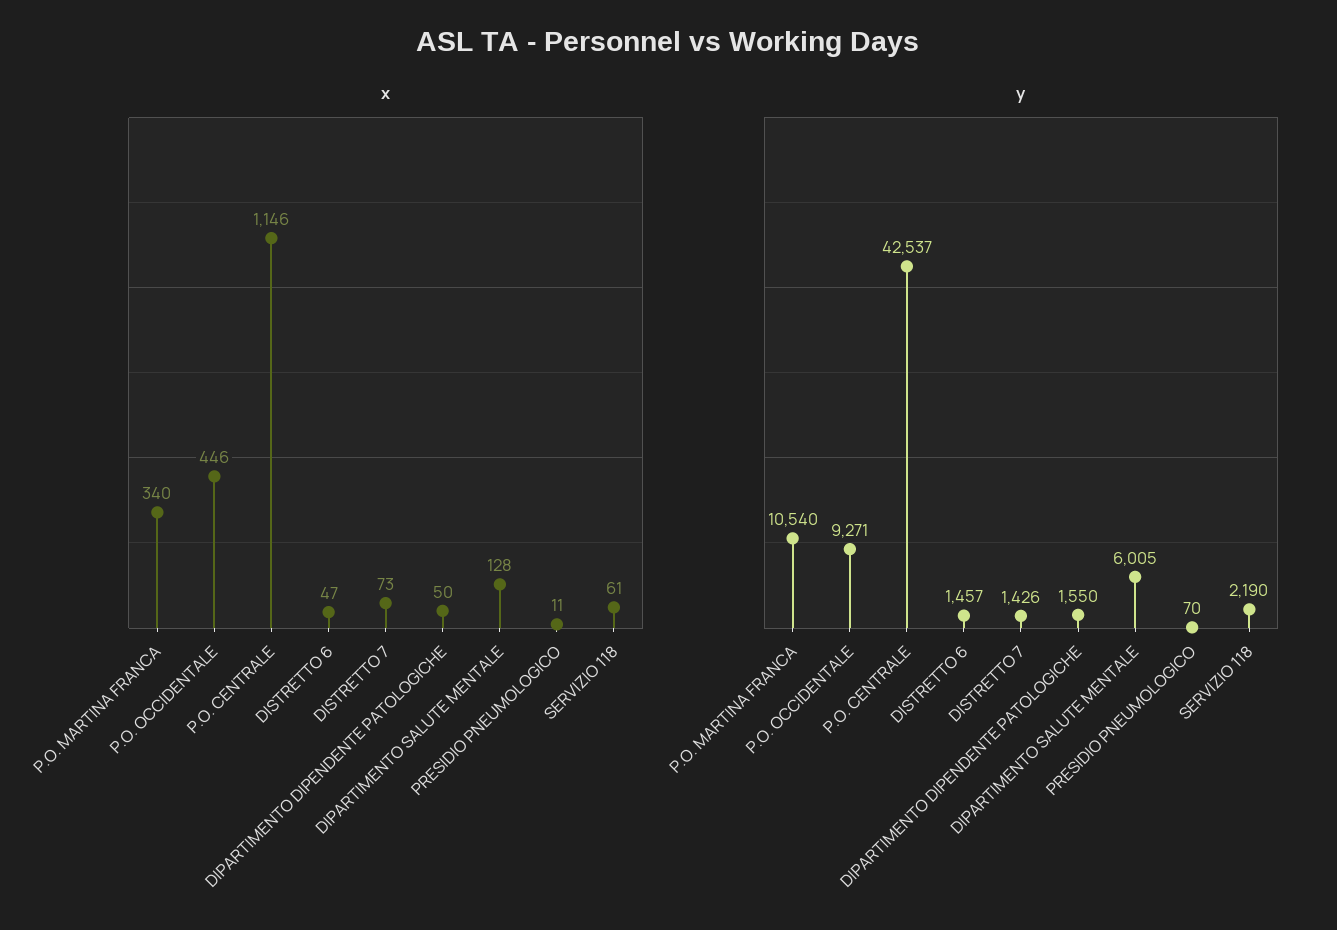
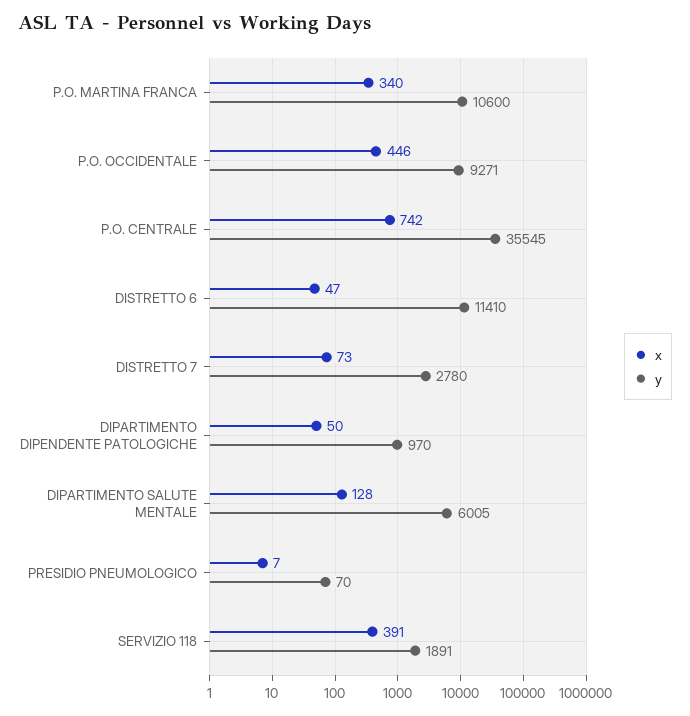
x, P.O. CENTRALE: 1146 -> 742
x, PRESIDIO PNEUMOLOGICO: 11 -> 7
x, SERVIZIO 118: 61 -> 391
y, P.O. MARTINA FRANCA: 10540 -> 10600
y, P.O. CENTRALE: 42537 -> 35545
y, DISTRETTO 6: 1457 -> 11410
y, DISTRETTO 7: 1426 -> 2780
y, DIPARTIMENTO DIPENDENTE PATOLOGICHE: 1550 -> 970
y, SERVIZIO 118: 2190 -> 1891

